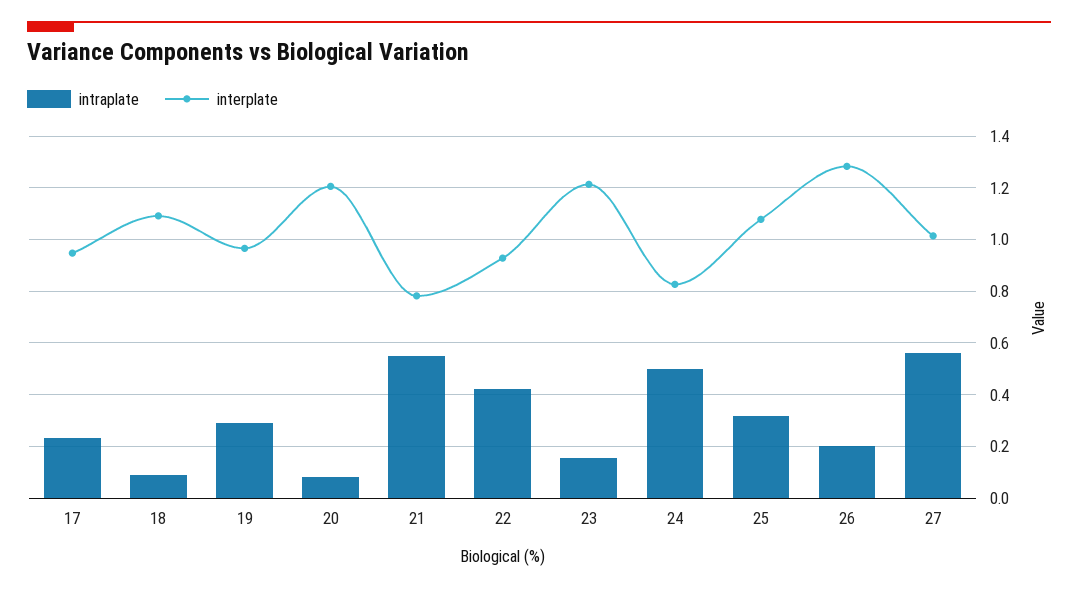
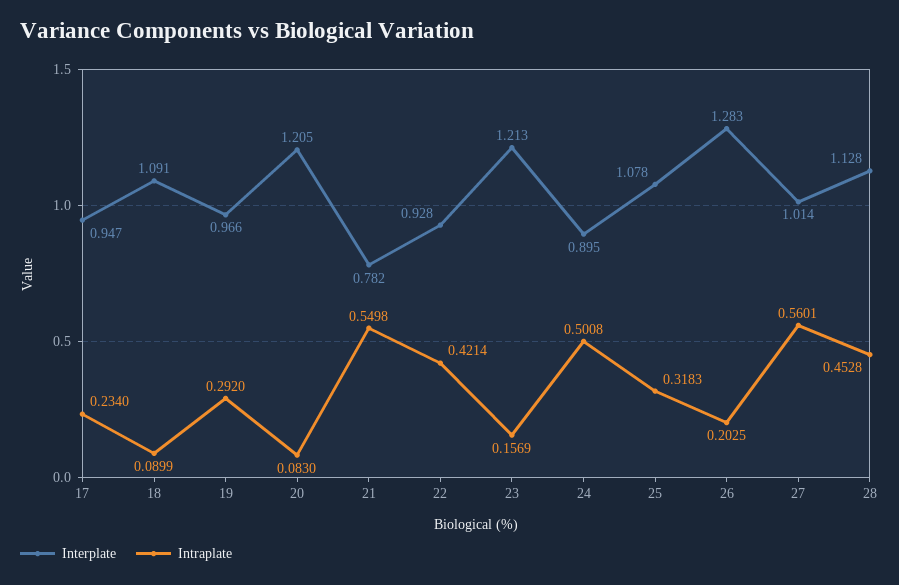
interplate, 24: 0.825 -> 0.895
interplate, 28: none -> 1.128
intraplate, 28: none -> 0.4528

